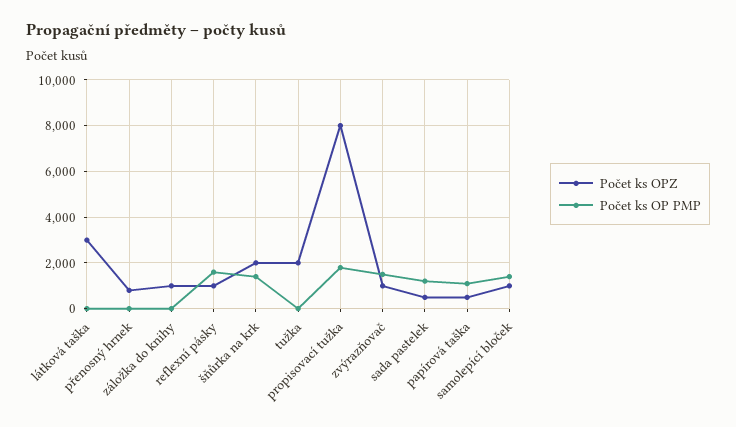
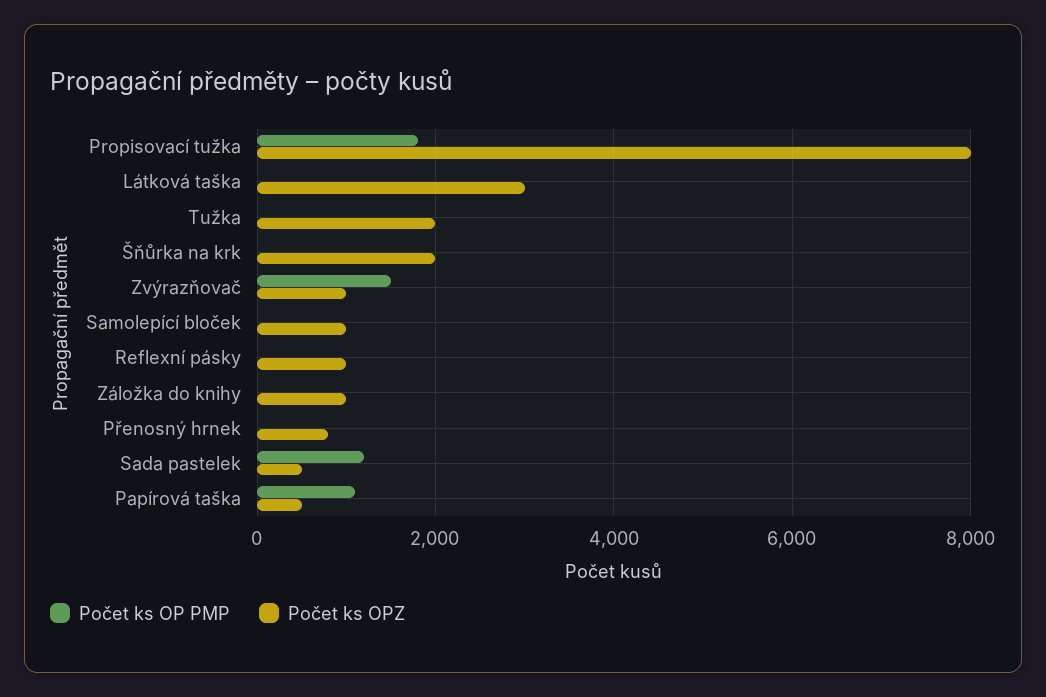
Počet ks OP PMP, reflexní pásky: 1500 -> 0
Počet ks OP PMP, šňůrka na krk: 1500 -> 0
Počet ks OP PMP, samolepící bloček: 1500 -> 0

